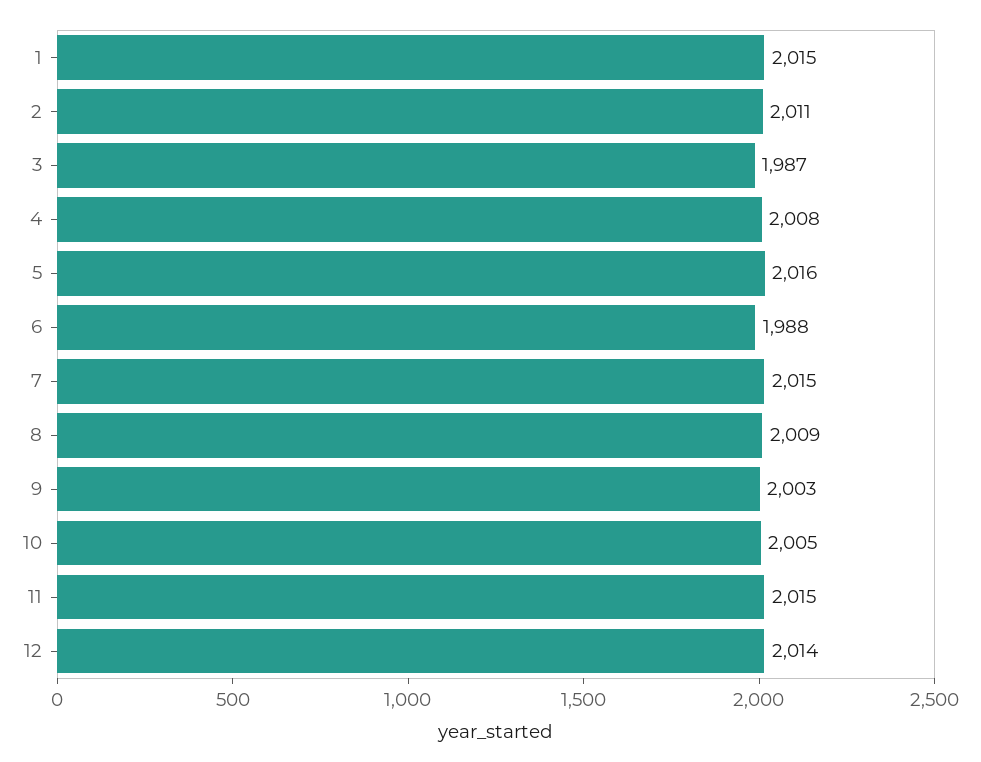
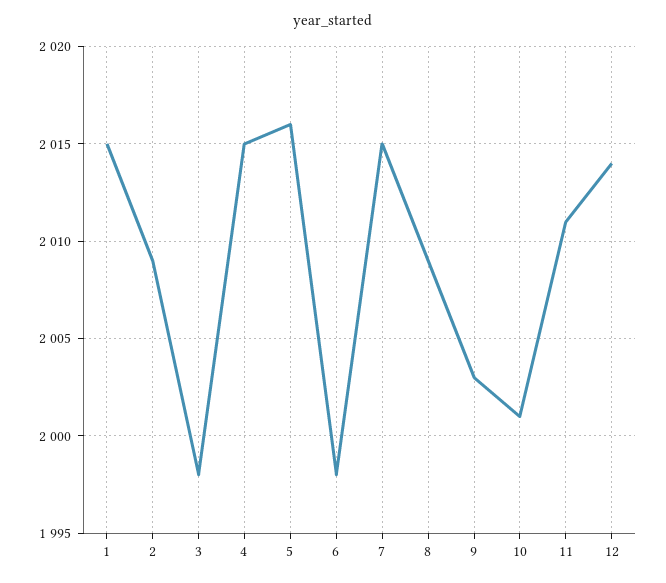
2: 2011 -> 2009
3: 1987 -> 1998
4: 2008 -> 2015
6: 1988 -> 1998
10: 2005 -> 2001
11: 2015 -> 2011

